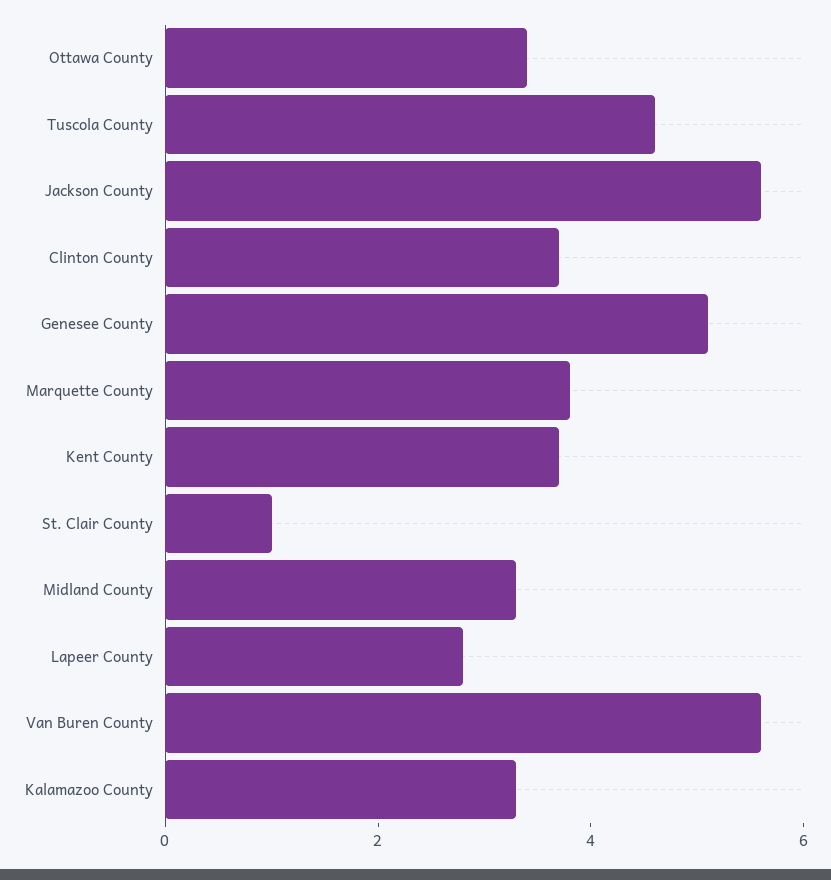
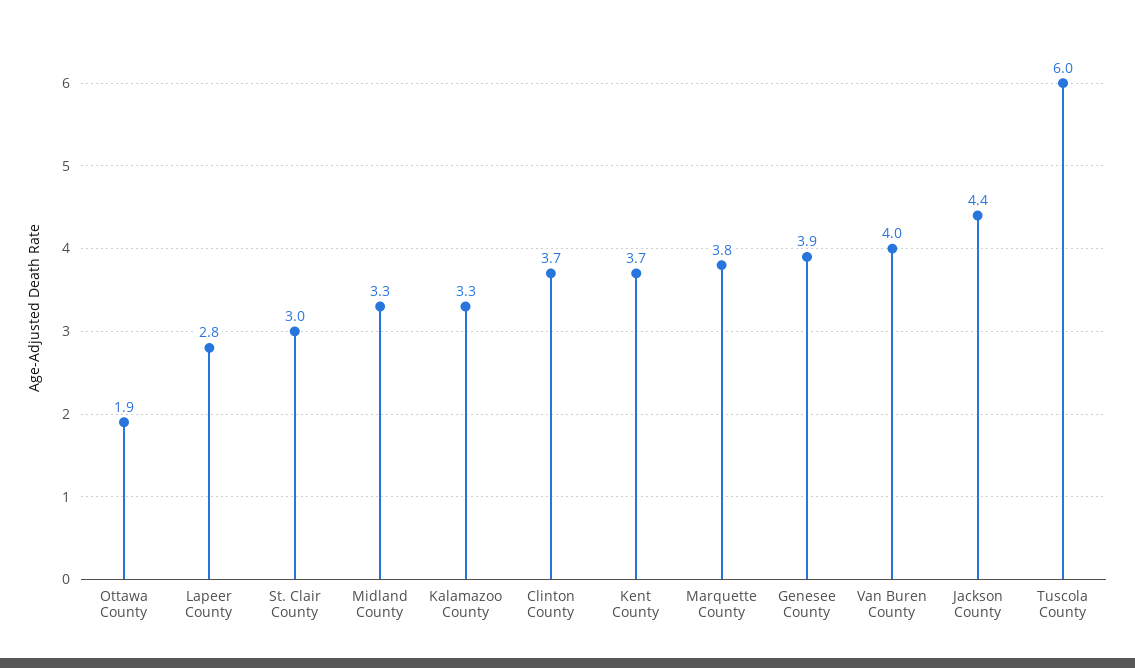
Ottawa County: 3.5 -> 1.9
Tuscola County: 4.5 -> 6
Jackson County: 5.5 -> 4.4
Genesee County: 5 -> 3.9
St. Clair County: 1 -> 3
Van Buren County: 5.5 -> 4

